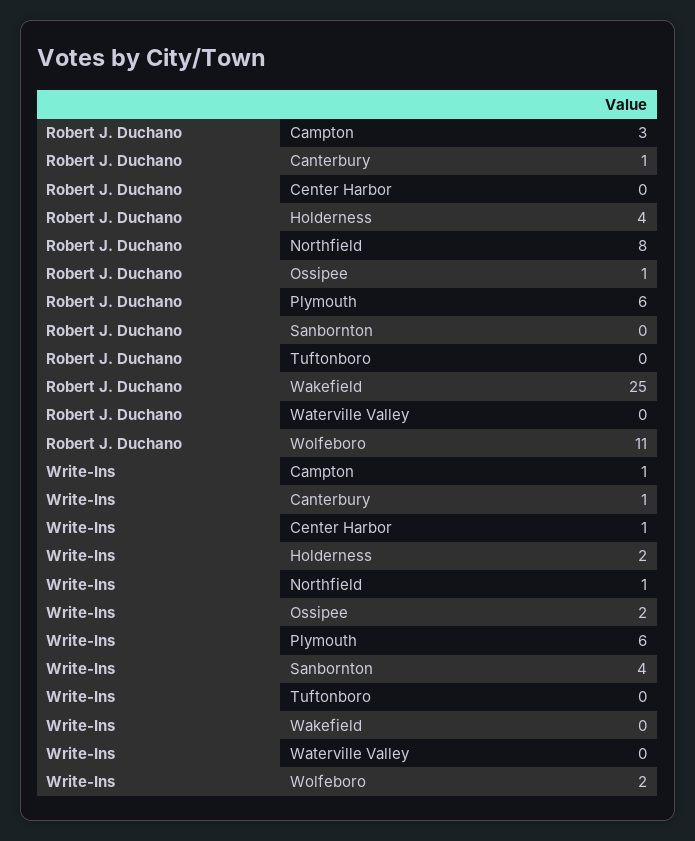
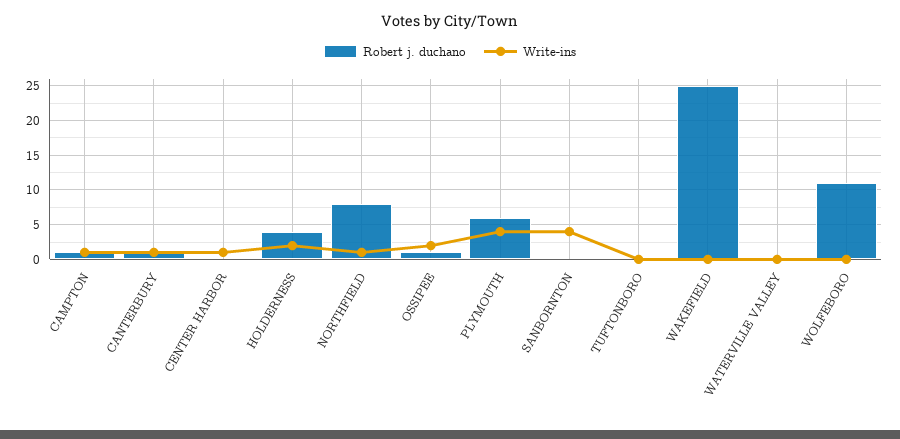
Robert J. Duchano, Campton: 3 -> 1
Write-Ins, Plymouth: 6 -> 4
Write-Ins, Wolfeboro: 2 -> 0

